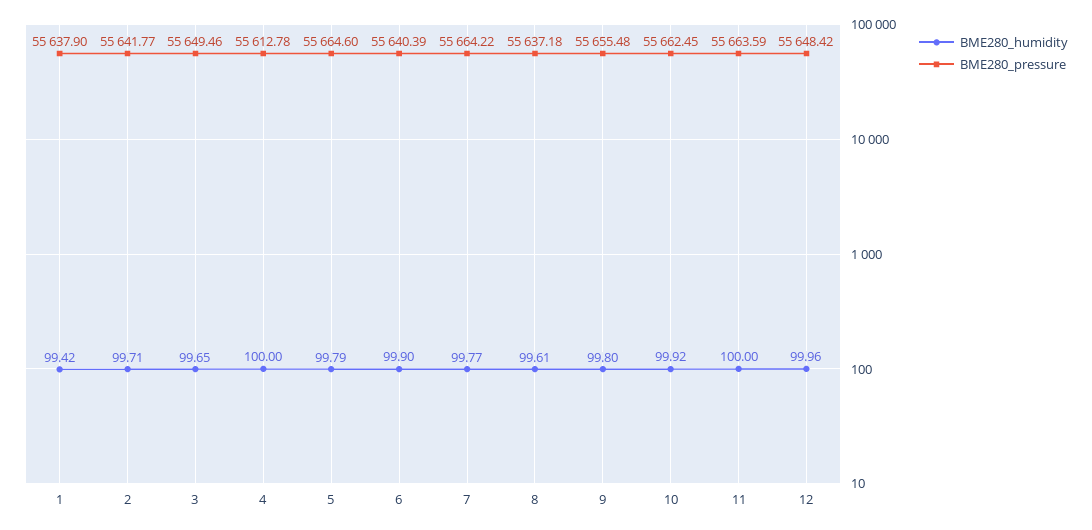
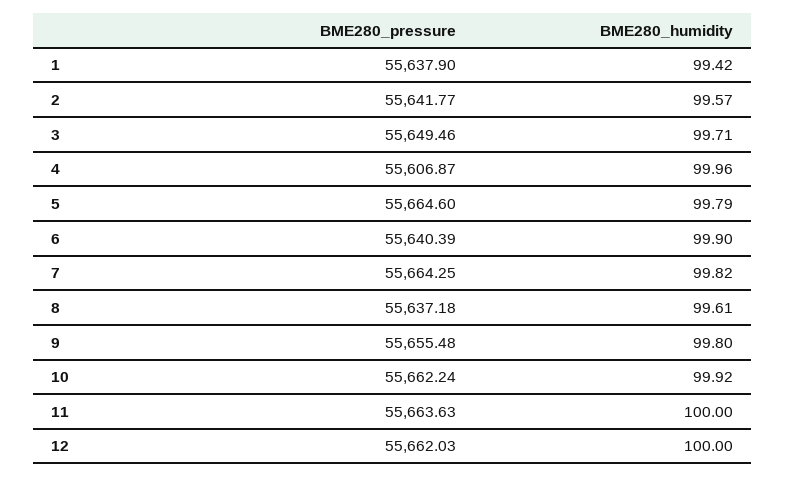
BME280_humidity, 2: 99.71 -> 99.57
BME280_humidity, 3: 99.65 -> 99.71
BME280_humidity, 4: 100 -> 99.96
BME280_pressure, 4: 55612.78 -> 55606.87
BME280_humidity, 7: 99.77 -> 99.82
BME280_pressure, 7: 55664.22 -> 55664.25
BME280_pressure, 10: 55662.45 -> 55662.24
BME280_pressure, 11: 55663.59 -> 55663.63
BME280_humidity, 12: 99.96 -> 100
BME280_pressure, 12: 55648.42 -> 55662.03

